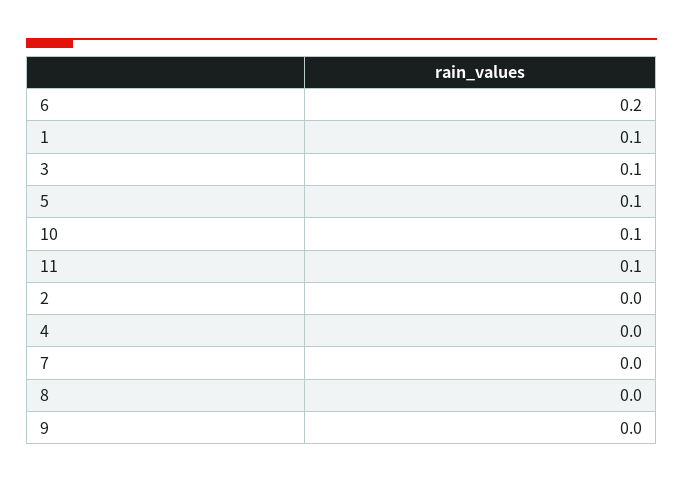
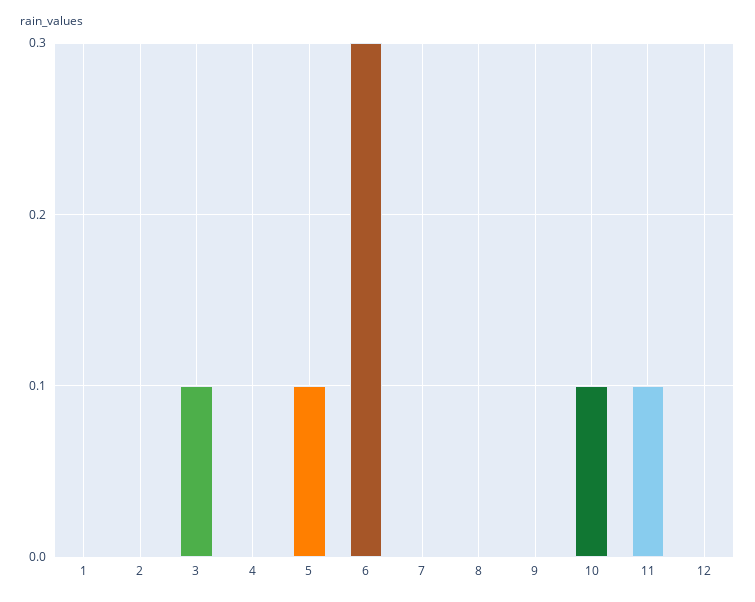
6: 0.2 -> 0.3
1: 0.1 -> 0
12: none -> 0

